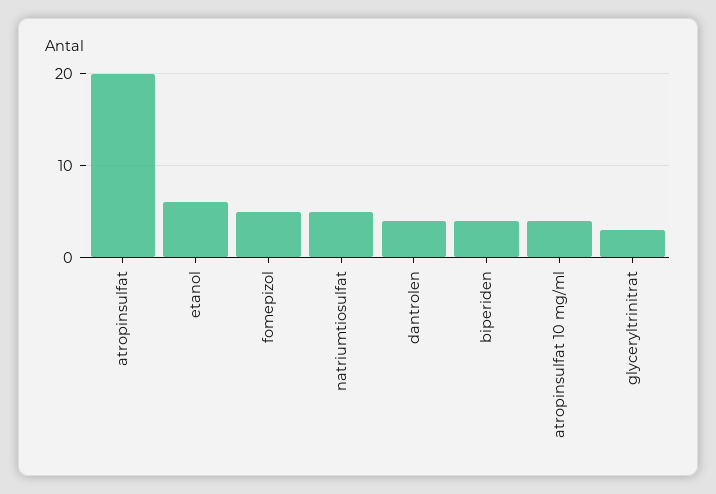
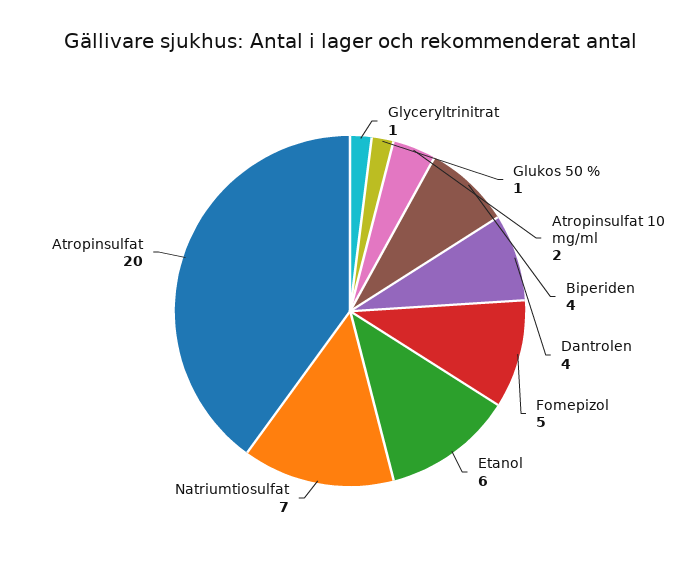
natriumtiosulfat: 5 -> 7
atropinsulfat 10 mg/ml: 4 -> 2
glyceryltrinitrat: 3 -> 1
Glukos 50 %: none -> 1

